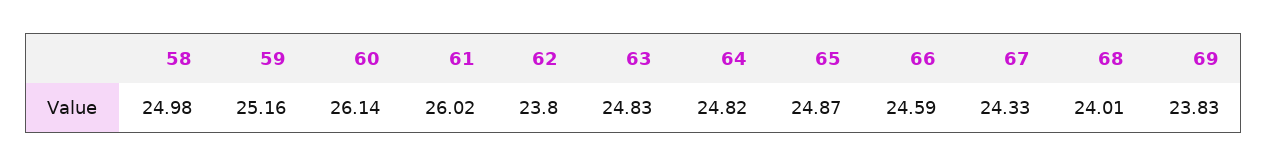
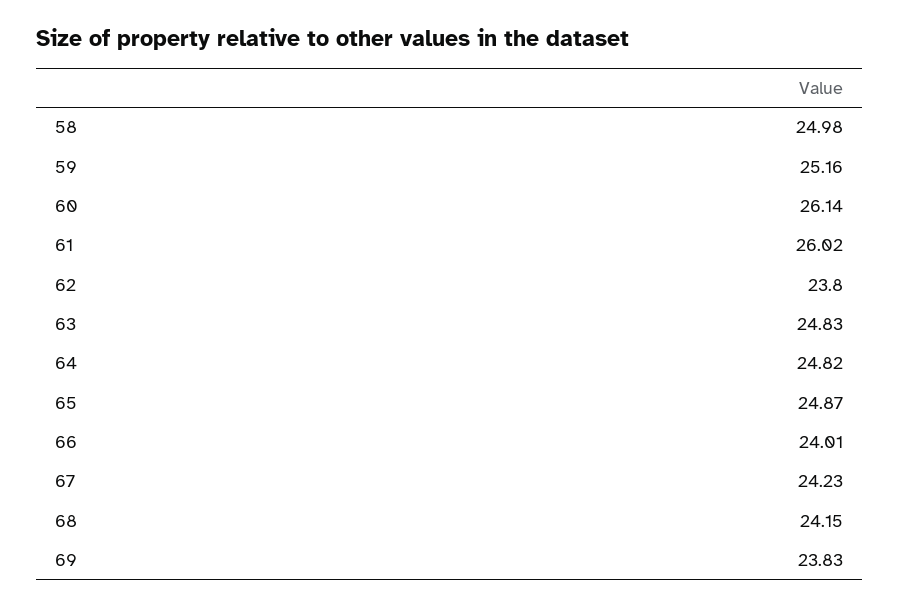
66: 24.59 -> 24.01
67: 24.33 -> 24.23
68: 24.01 -> 24.15

